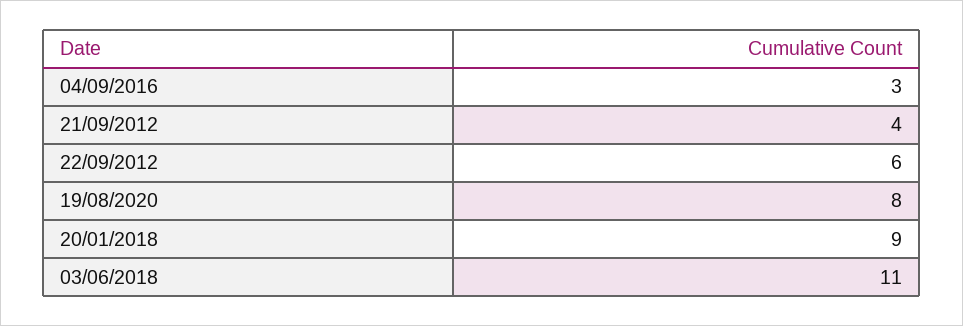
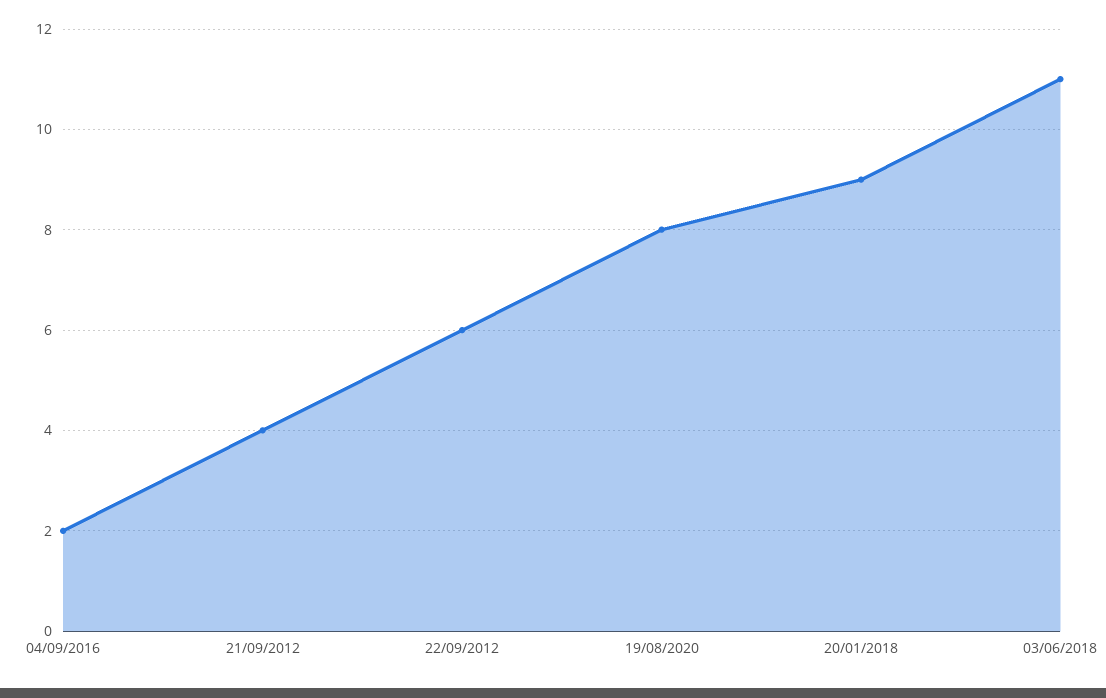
04/09/2016: 3 -> 2

